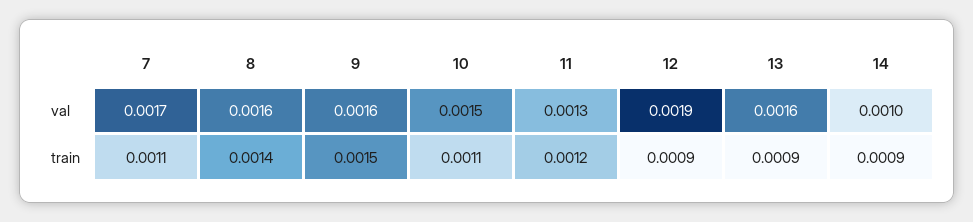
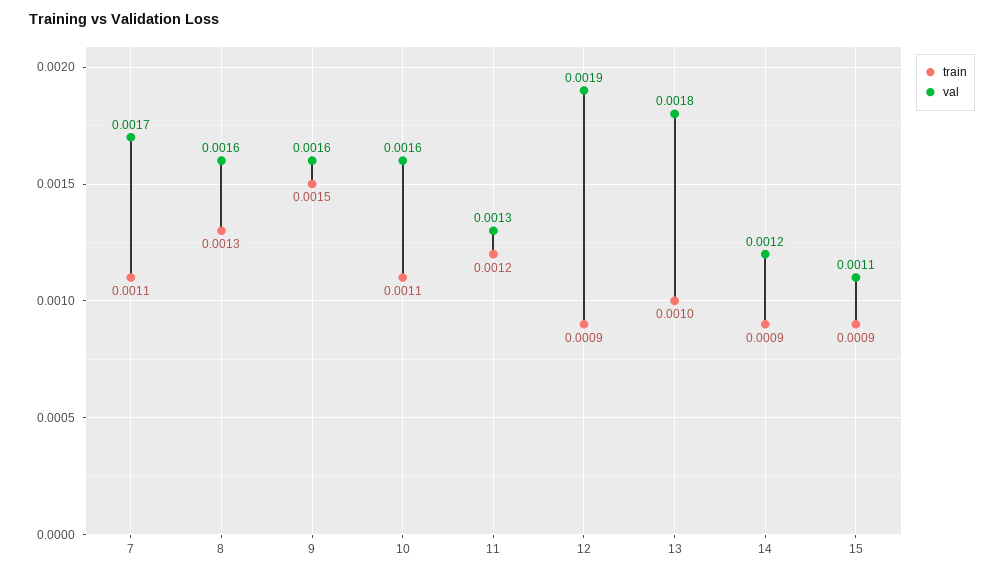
val, 10: 0.0015 -> 0.0016
val, 13: 0.0016 -> 0.0018
val, 14: 0.001 -> 0.0012
train, 8: 0.0014 -> 0.0013
train, 13: 0.0009 -> 0.001
train, 15: none -> 0.0009
val, 15: none -> 0.0011

